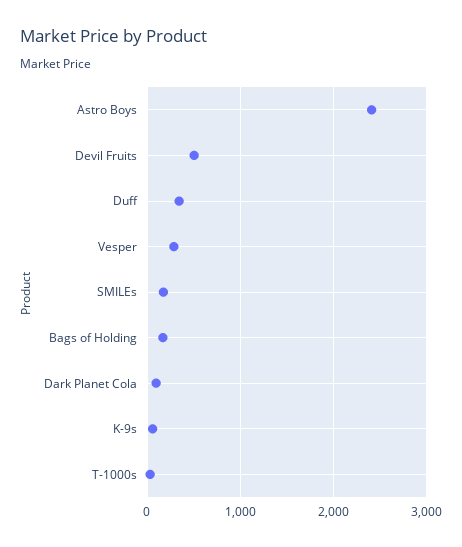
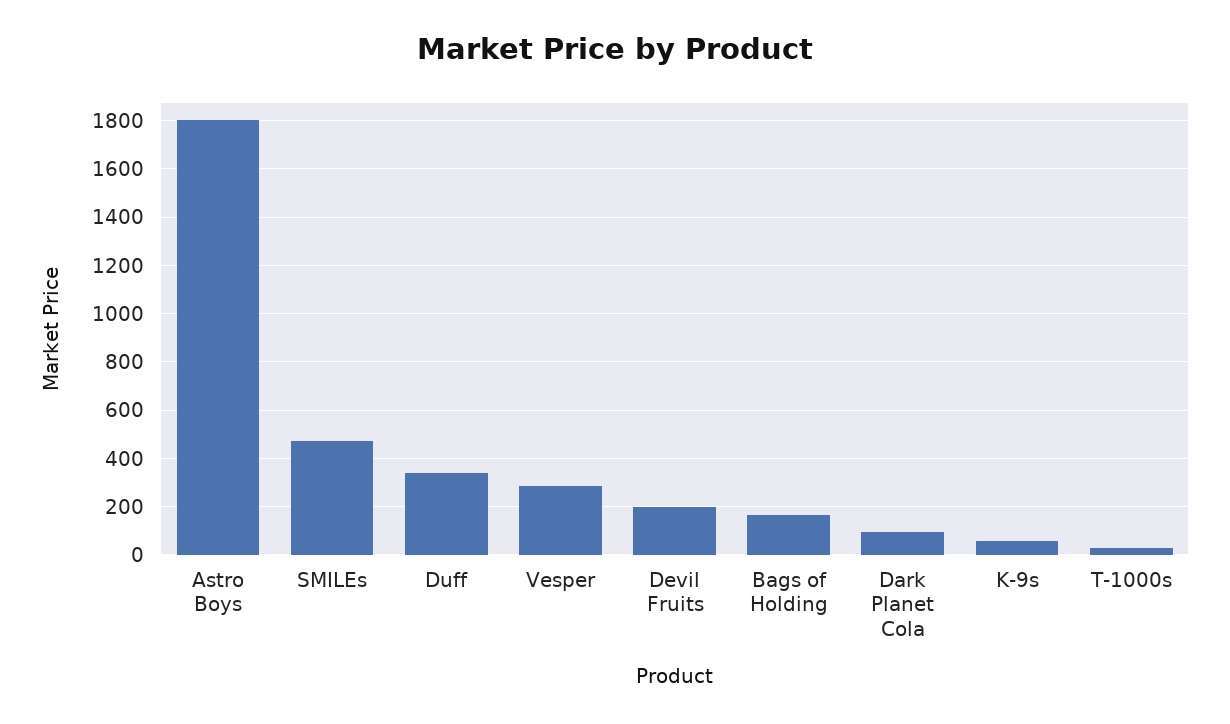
Astro Boys: 2400 -> 1800
Devil Fruits: 500 -> 200
SMILEs: 200 -> 475

